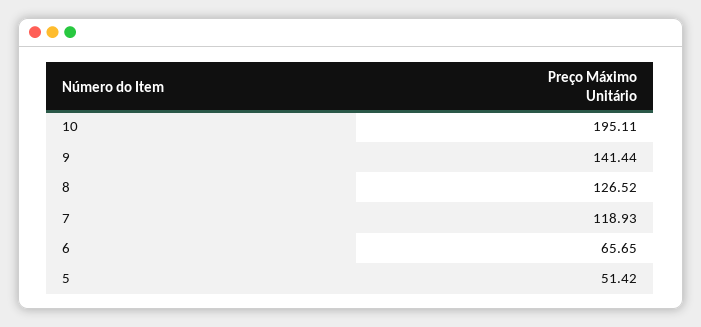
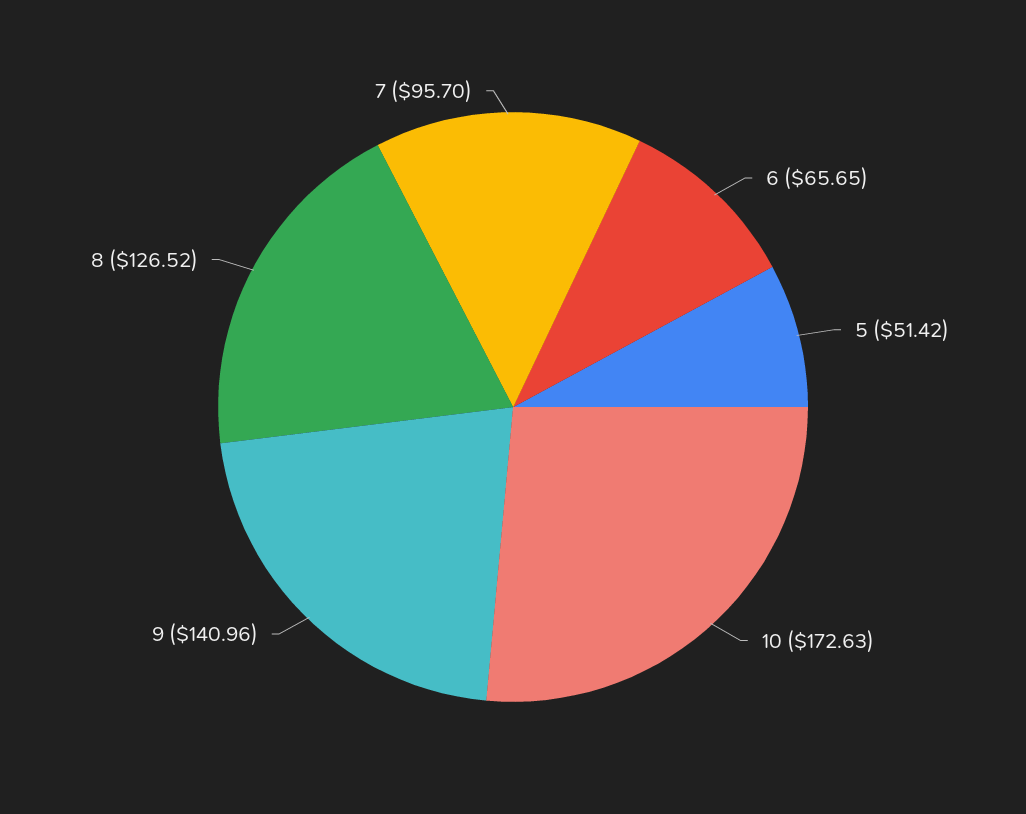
10: 195.11 -> 172.63
9: 141.44 -> 140.96
7: 118.93 -> 95.7

